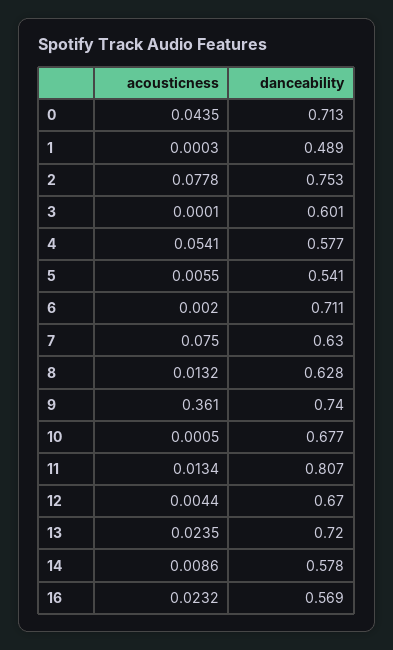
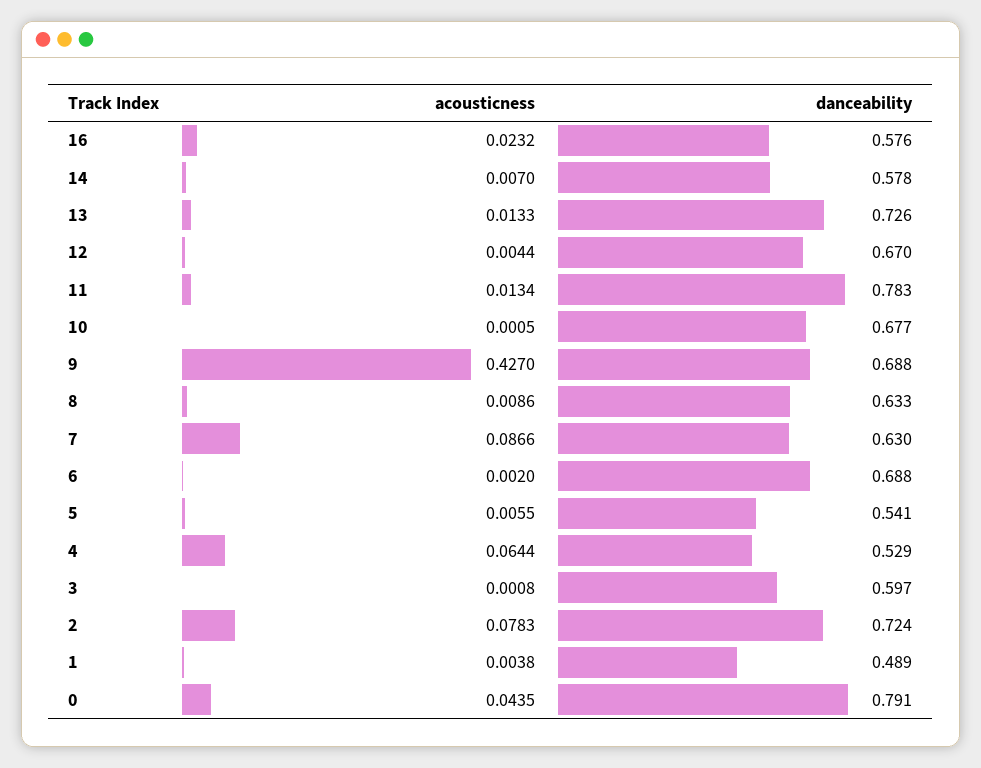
danceability, 0: 0.713 -> 0.791
acousticness, 1: 0.0003 -> 0.0038
acousticness, 2: 0.0778 -> 0.0783
danceability, 2: 0.753 -> 0.724
acousticness, 3: 0.0001 -> 0.0008
danceability, 3: 0.601 -> 0.597
acousticness, 4: 0.0541 -> 0.0644
danceability, 4: 0.577 -> 0.529
danceability, 6: 0.711 -> 0.688
acousticness, 7: 0.075 -> 0.0866
acousticness, 8: 0.0132 -> 0.0086
danceability, 8: 0.628 -> 0.633
acousticness, 9: 0.361 -> 0.427
danceability, 9: 0.74 -> 0.688
danceability, 11: 0.807 -> 0.783
acousticness, 13: 0.0235 -> 0.0133
danceability, 13: 0.72 -> 0.726
acousticness, 14: 0.0086 -> 0.007
danceability, 16: 0.569 -> 0.576

